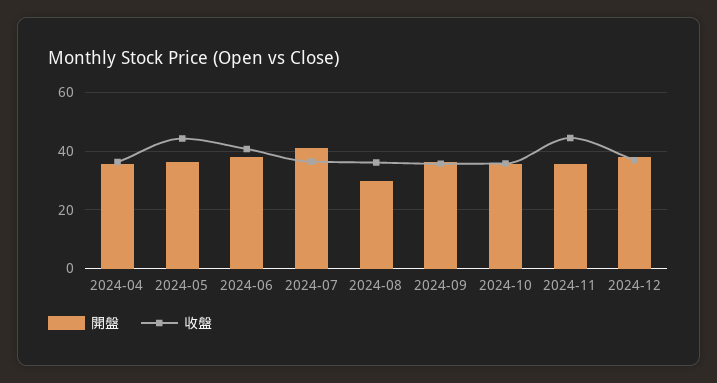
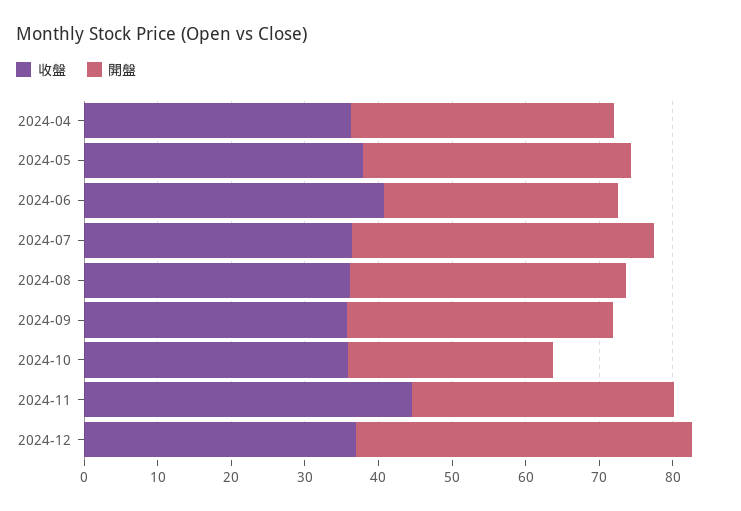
收盤, 2024-05: 45 -> 38
開盤, 2024-06: 37.5 -> 32
開盤, 2024-08: 30 -> 38
開盤, 2024-10: 35 -> 28
開盤, 2024-12: 37.5 -> 46

